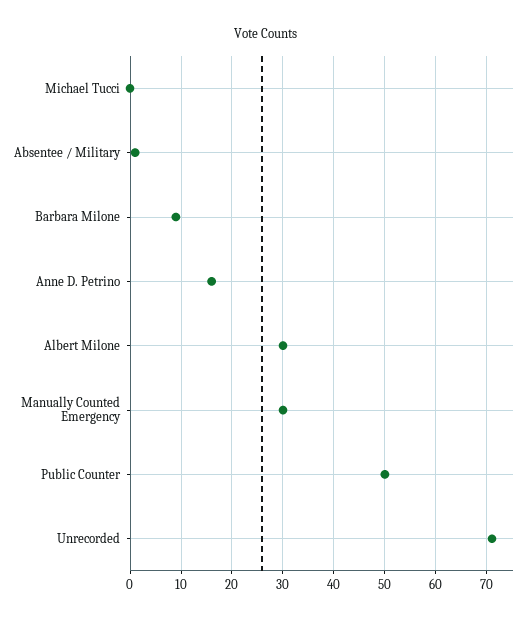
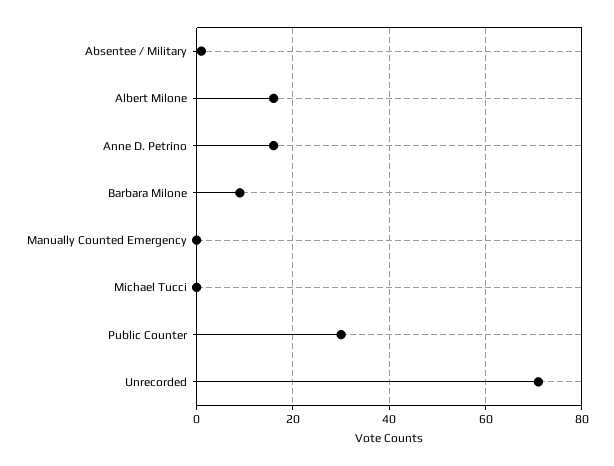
Albert Milone: 30 -> 15
Manually Counted Emergency: 30 -> 0
Public Counter: 50 -> 30

